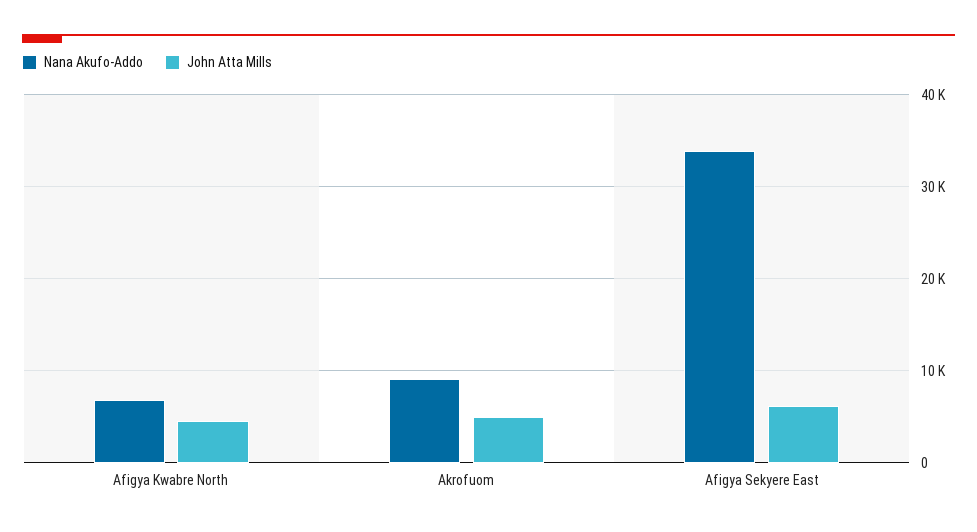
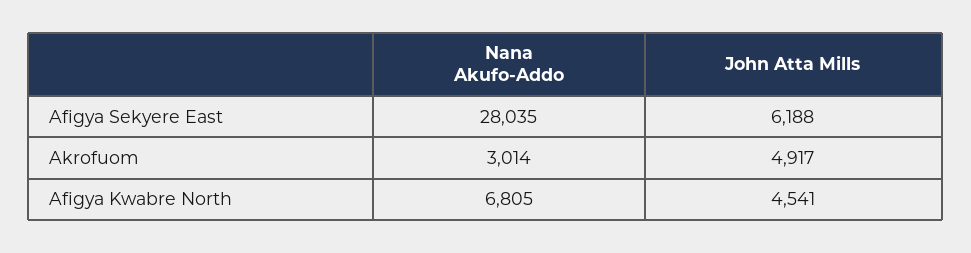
Nana Akufo-Addo, Akrofuom: 9000 -> 3014
Nana Akufo-Addo, Afigya Sekyere East: 34000 -> 28035

